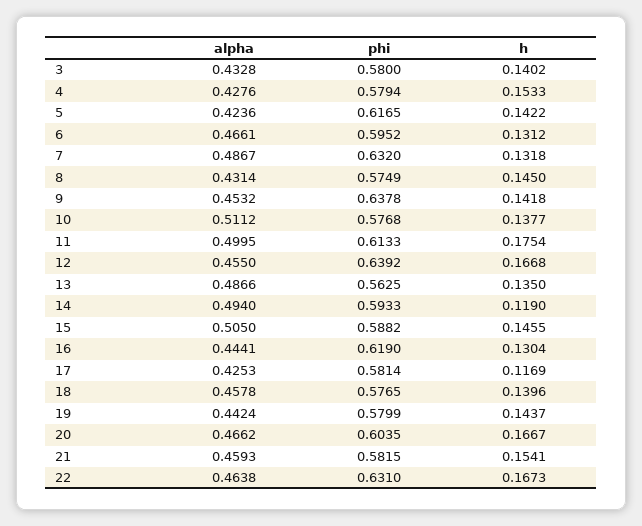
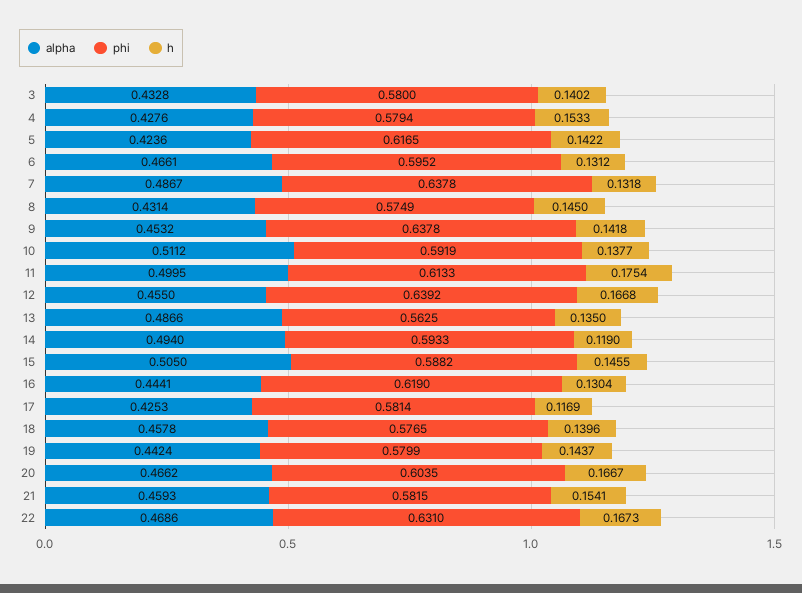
phi, 7: 0.632 -> 0.6378
phi, 10: 0.5768 -> 0.5919
alpha, 22: 0.4638 -> 0.4686

